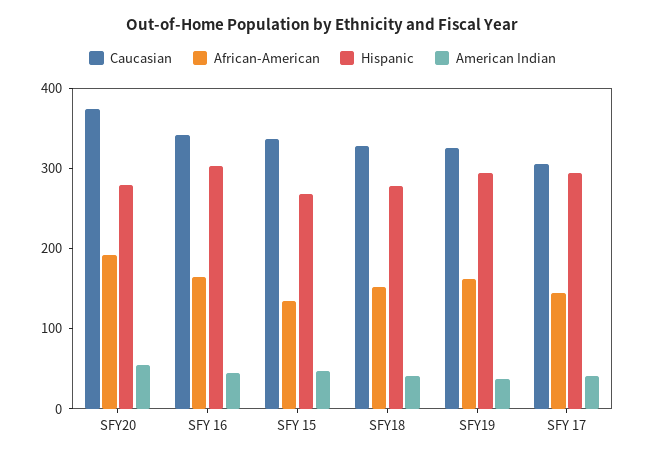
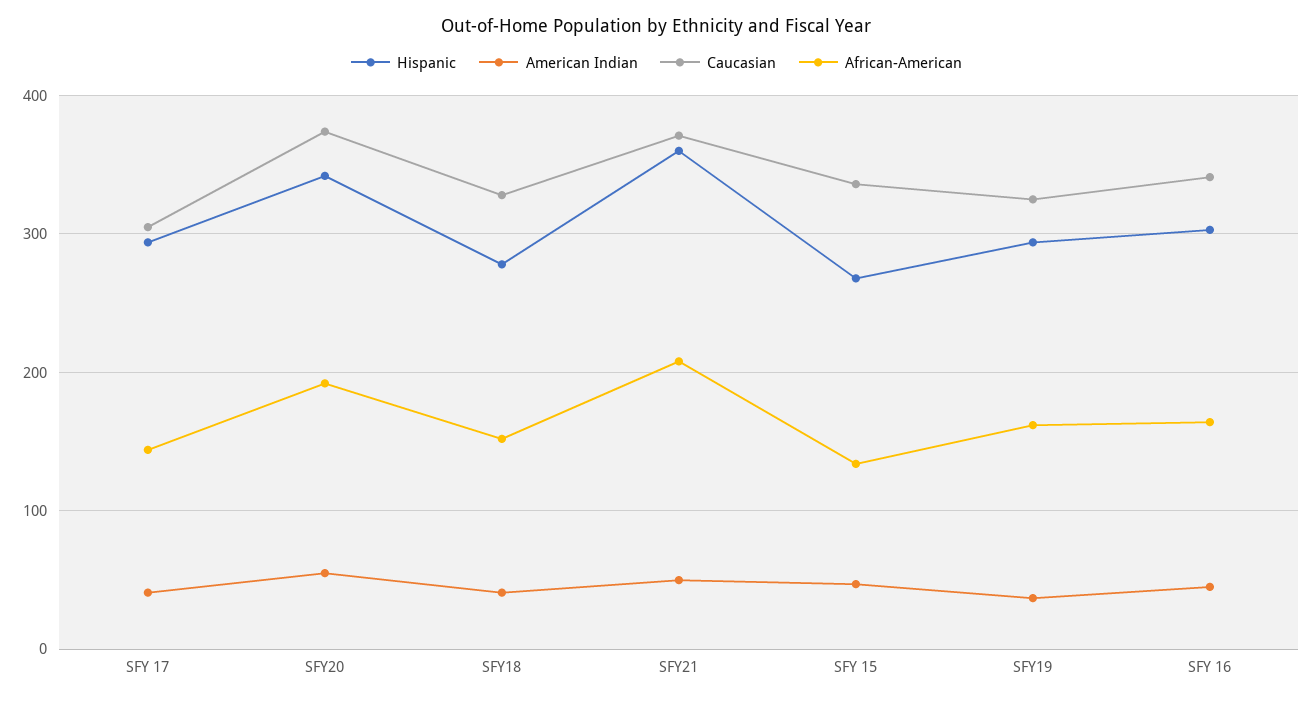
Hispanic, SFY20: 280 -> 340
Hispanic, SFY21: none -> 360
American Indian, SFY21: none -> 50
Caucasian, SFY21: none -> 370
African-American, SFY21: none -> 210

